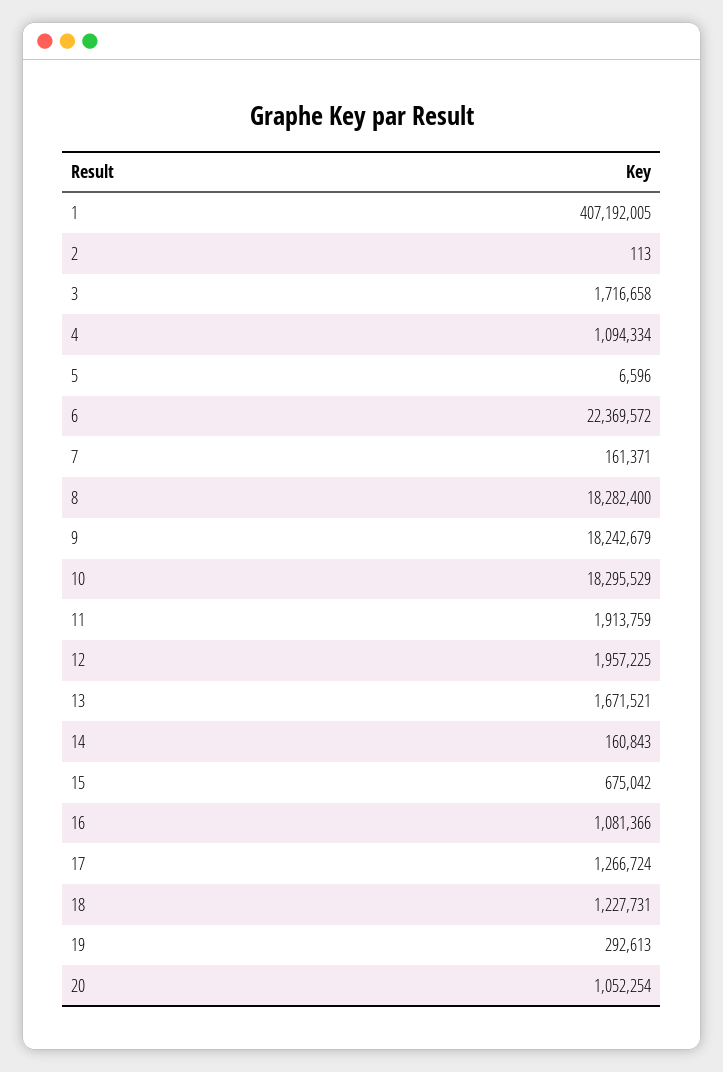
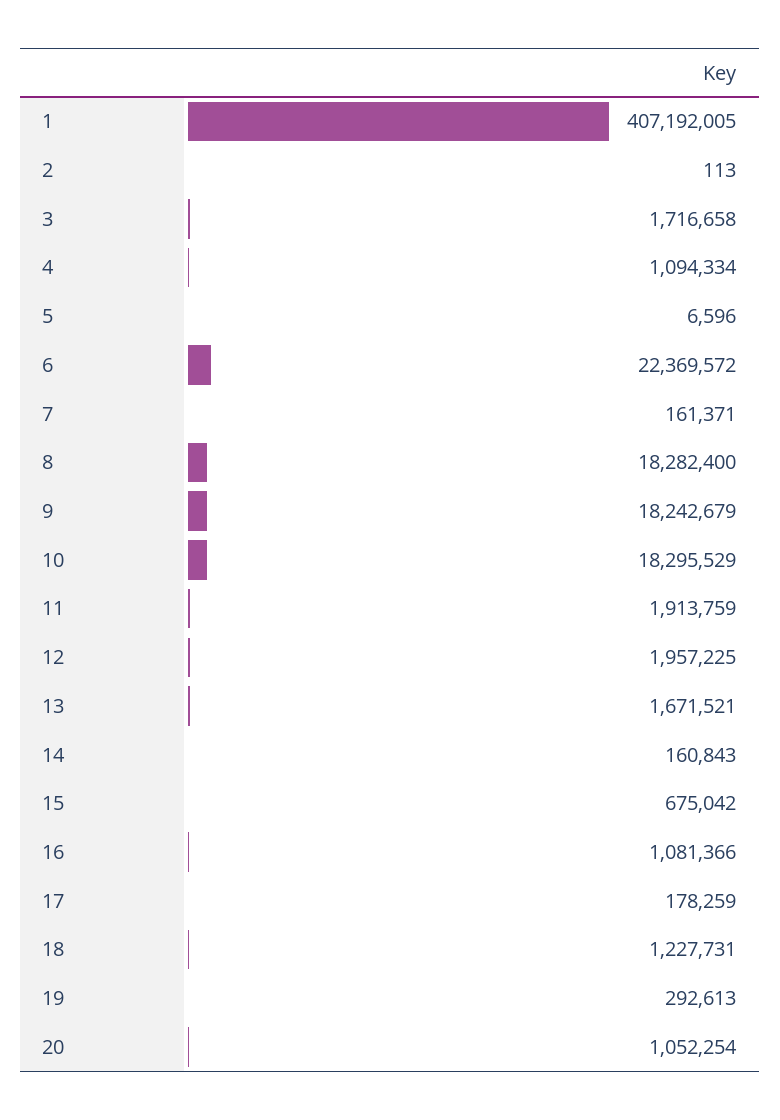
17: 1266724 -> 178259

